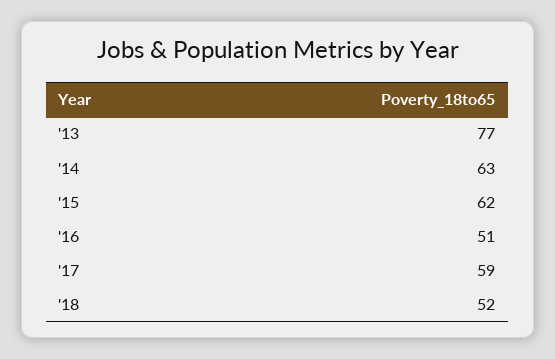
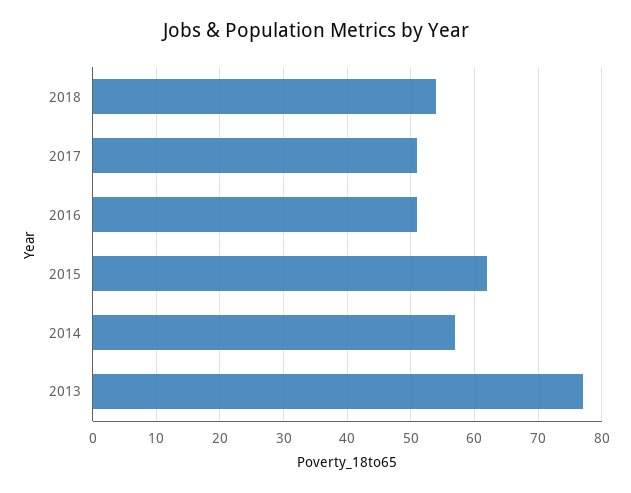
'14: 63 -> 57
'17: 59 -> 51
'18: 52 -> 54

